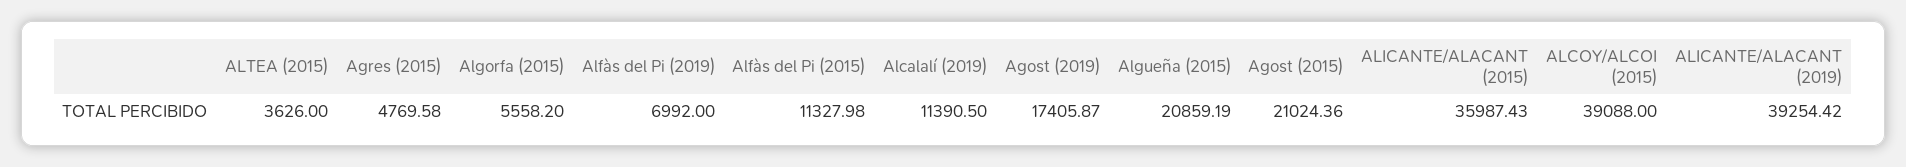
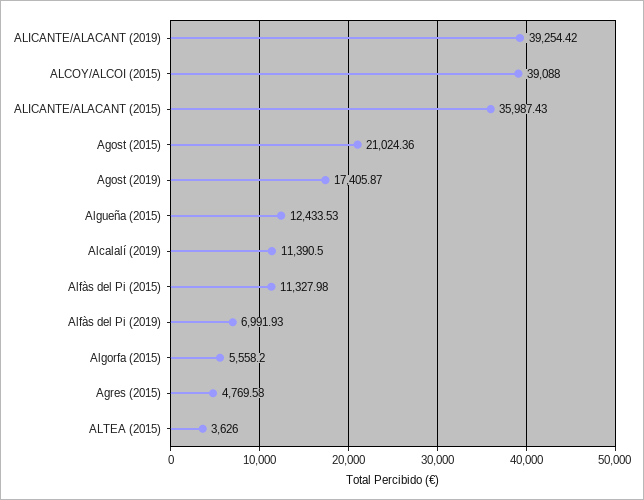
Alfàs del Pi (2019): 6992 -> 6991.93
Algueña (2015): 20859.19 -> 12433.53

